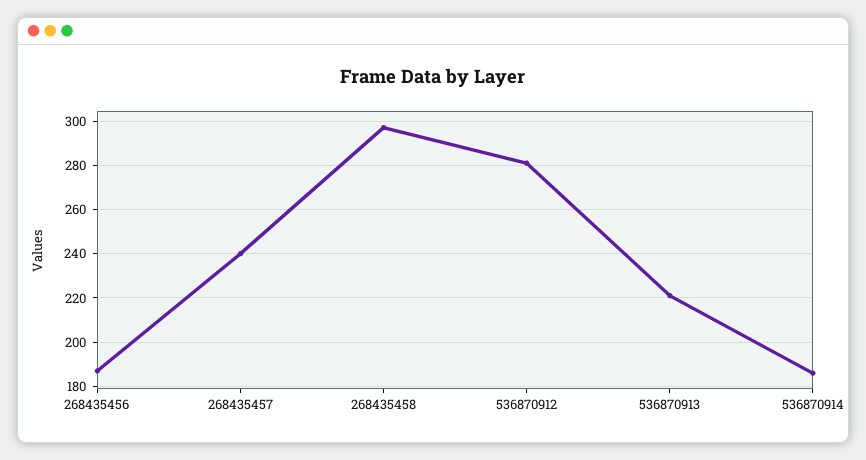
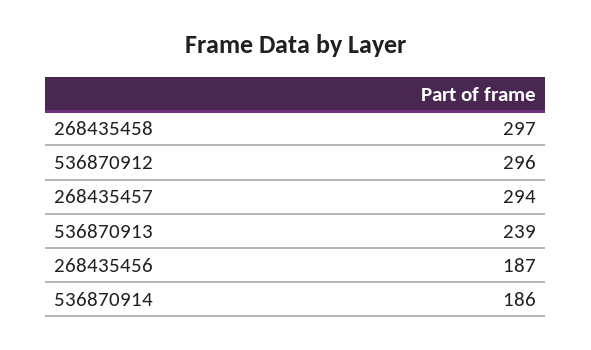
268435457: 240 -> 294
536870912: 280 -> 296
536870913: 220 -> 239

